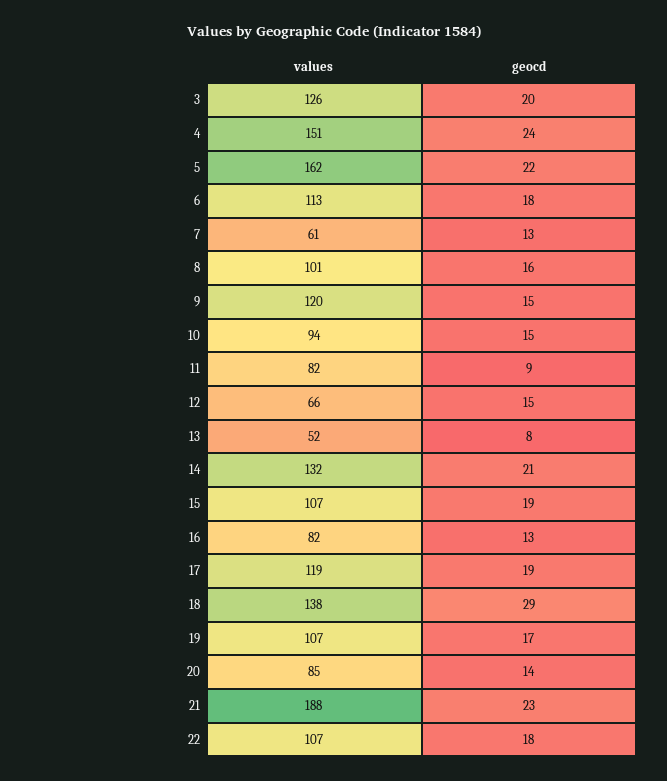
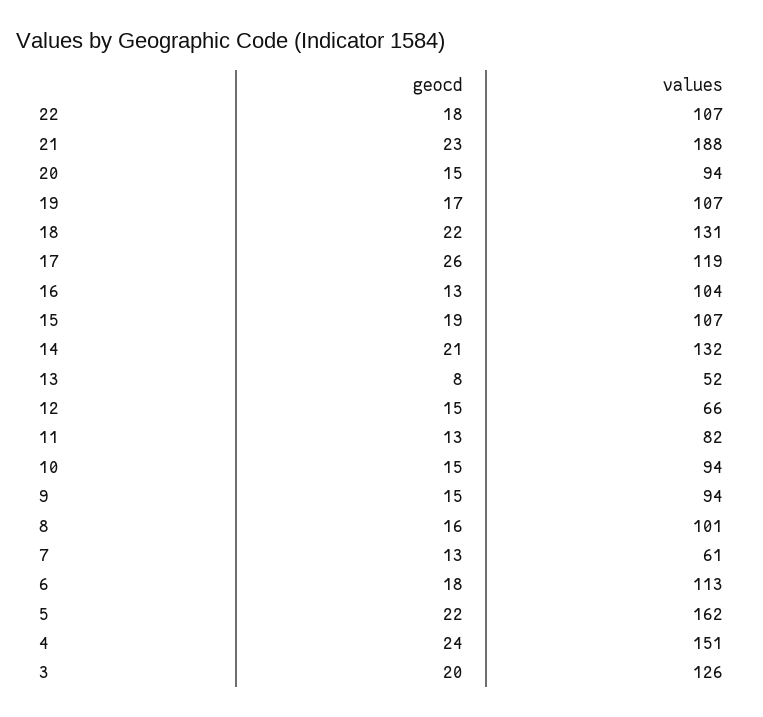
values, 9: 120 -> 94
geocd, 11: 9 -> 13
values, 16: 82 -> 104
geocd, 17: 19 -> 26
values, 18: 138 -> 131
geocd, 18: 29 -> 22
values, 20: 85 -> 94
geocd, 20: 14 -> 15

